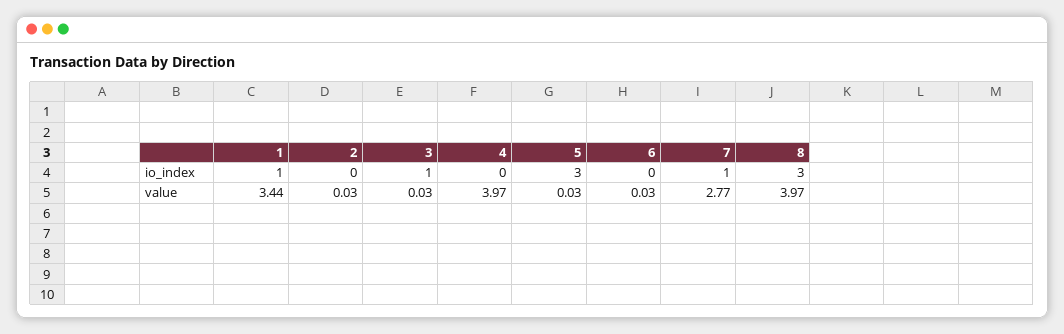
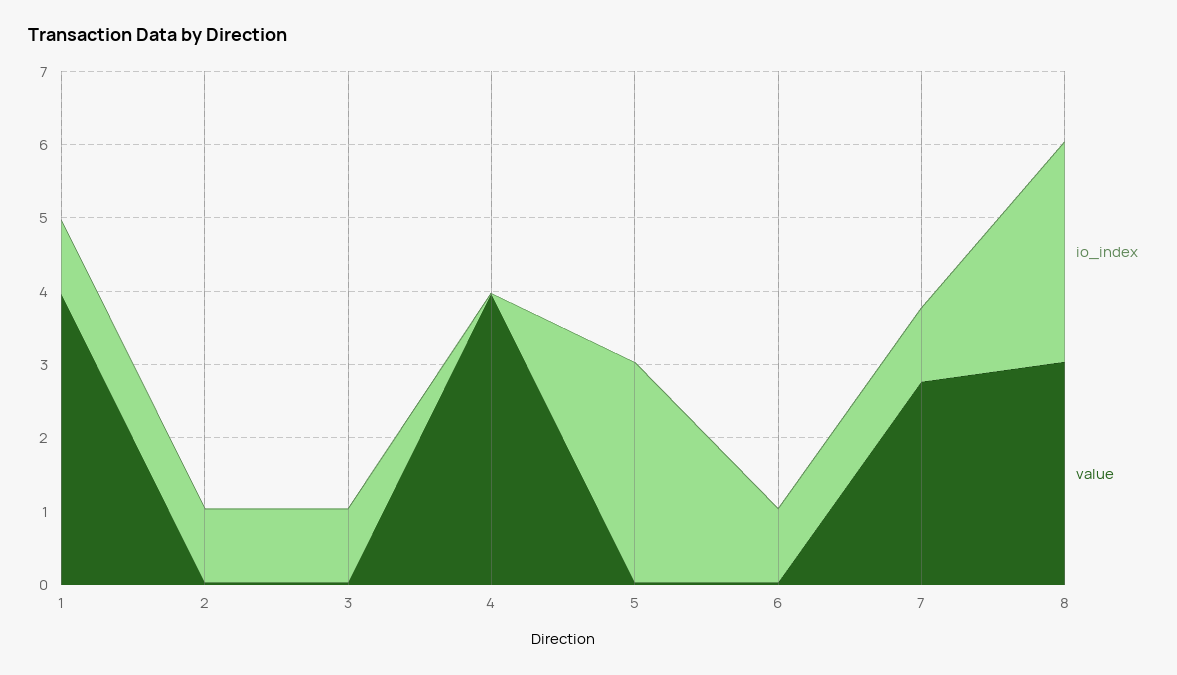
io_index, 2: 0 -> 1
io_index, 6: 0 -> 1
value, 1: 3.44 -> 4
value, 8: 3.97 -> 3

